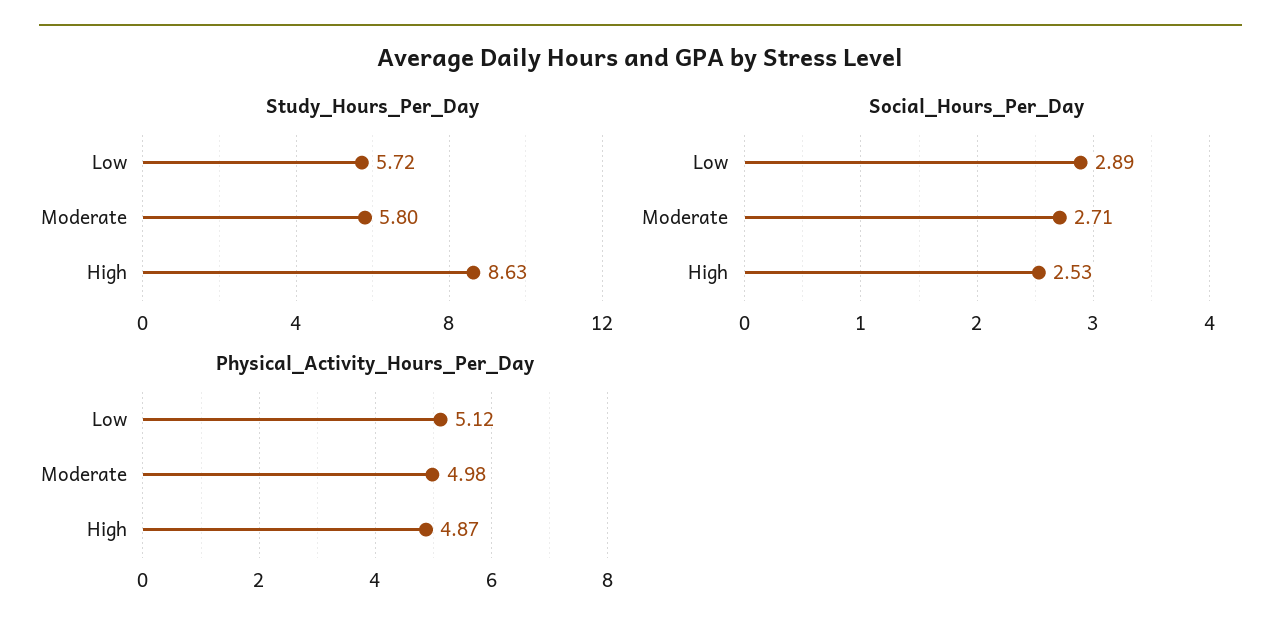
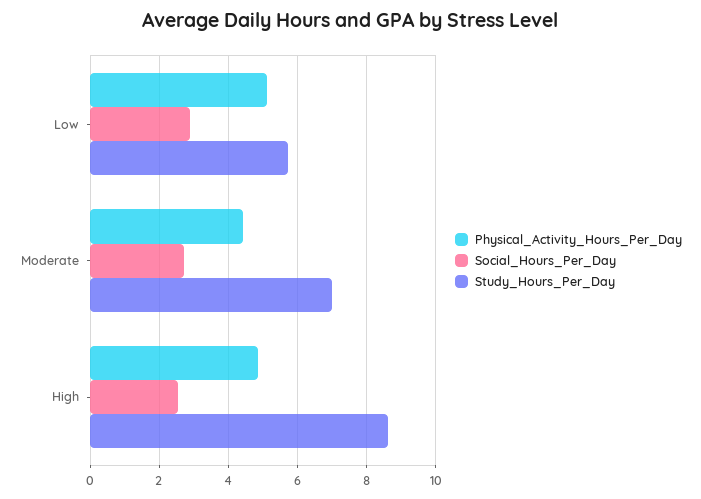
Study_Hours_Per_Day, Moderate: 5.8 -> 7
Physical_Activity_Hours_Per_Day, Moderate: 4.98 -> 4.4

